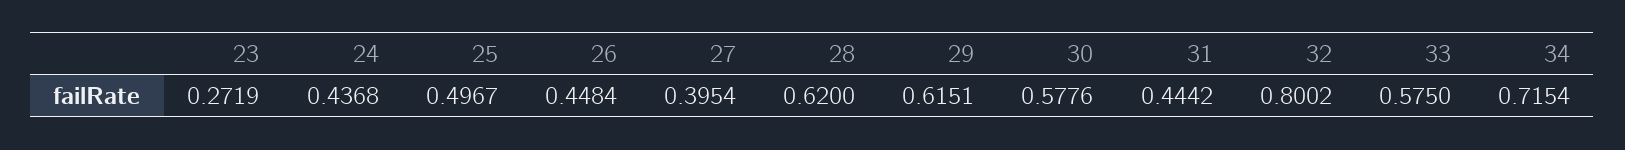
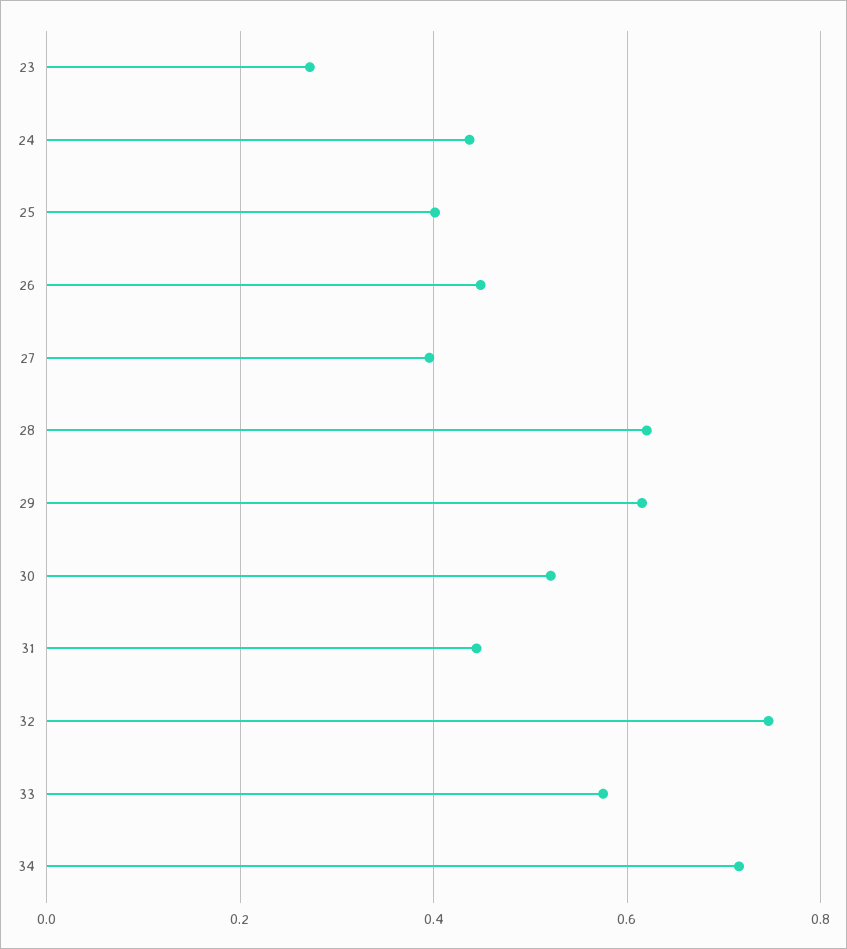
25: 0.4967 -> 0.4
30: 0.5776 -> 0.52
32: 0.8002 -> 0.74

